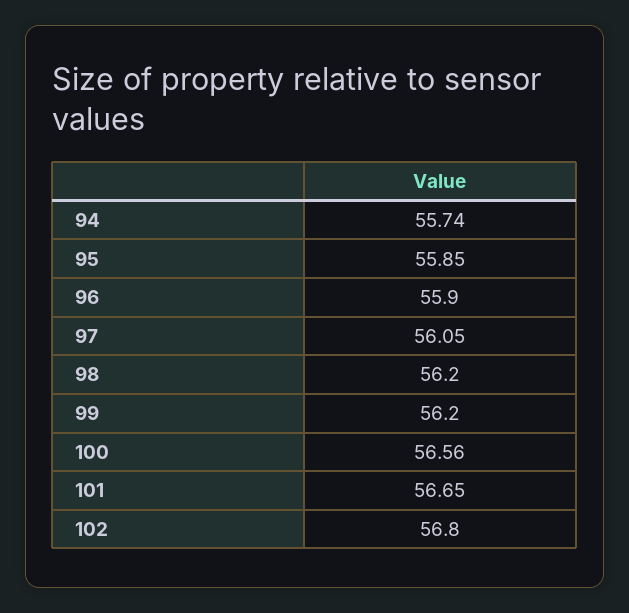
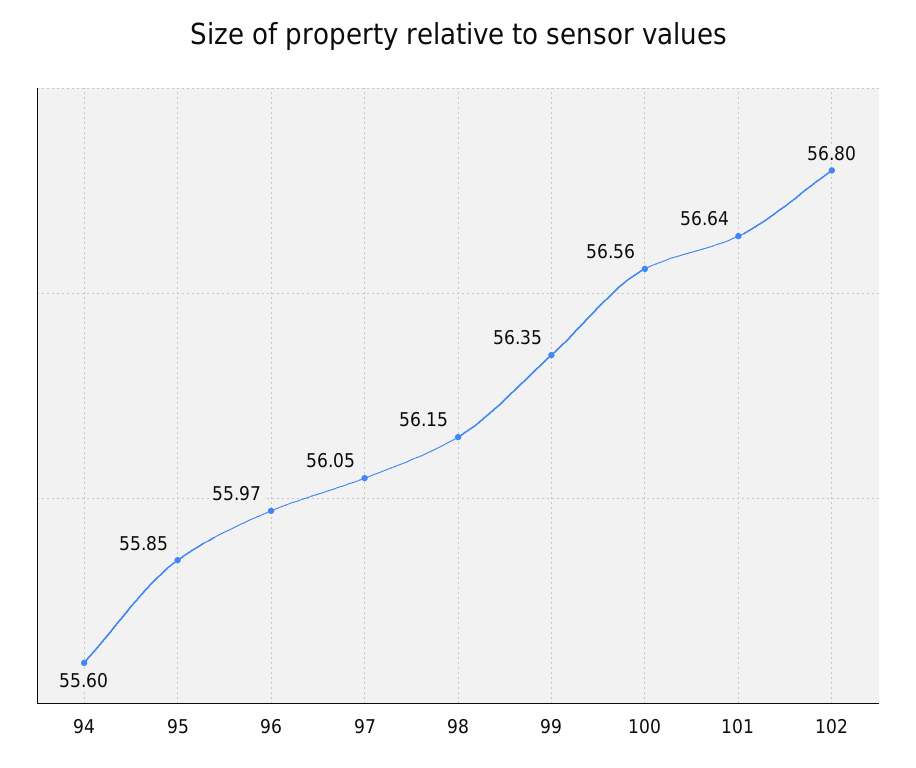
94: 55.74 -> 55.6
96: 55.9 -> 55.97
98: 56.2 -> 56.15
99: 56.2 -> 56.35
101: 56.65 -> 56.64

